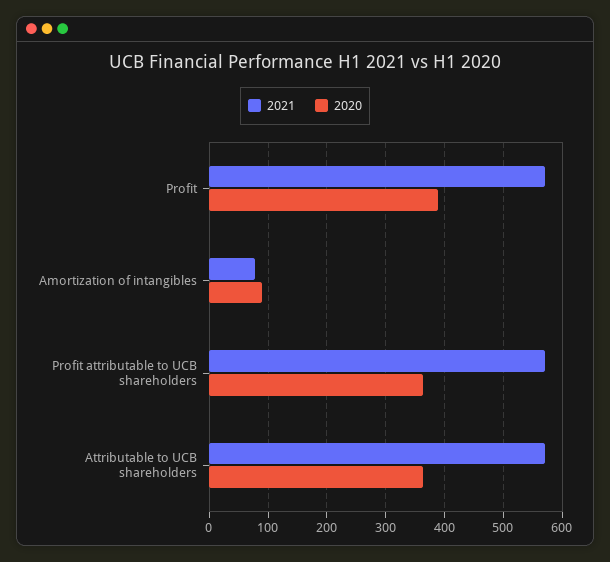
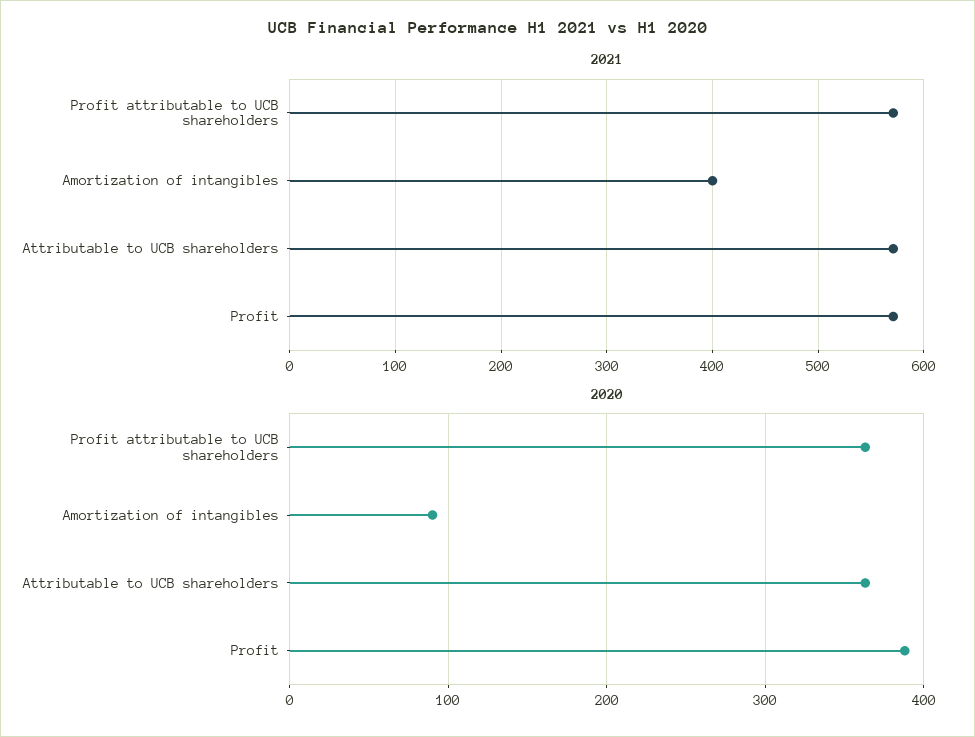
2021, Amortization of intangibles: 80 -> 400

